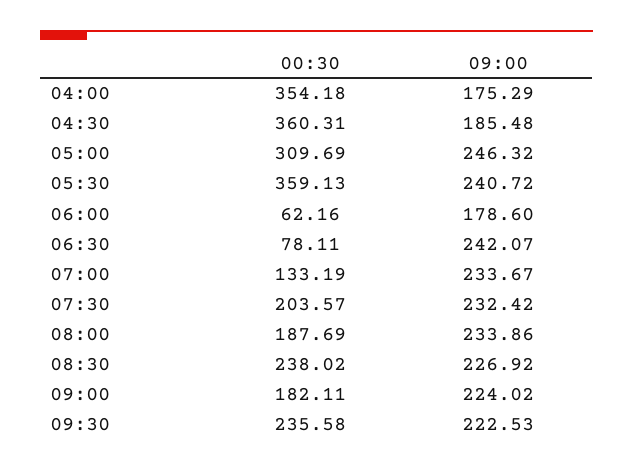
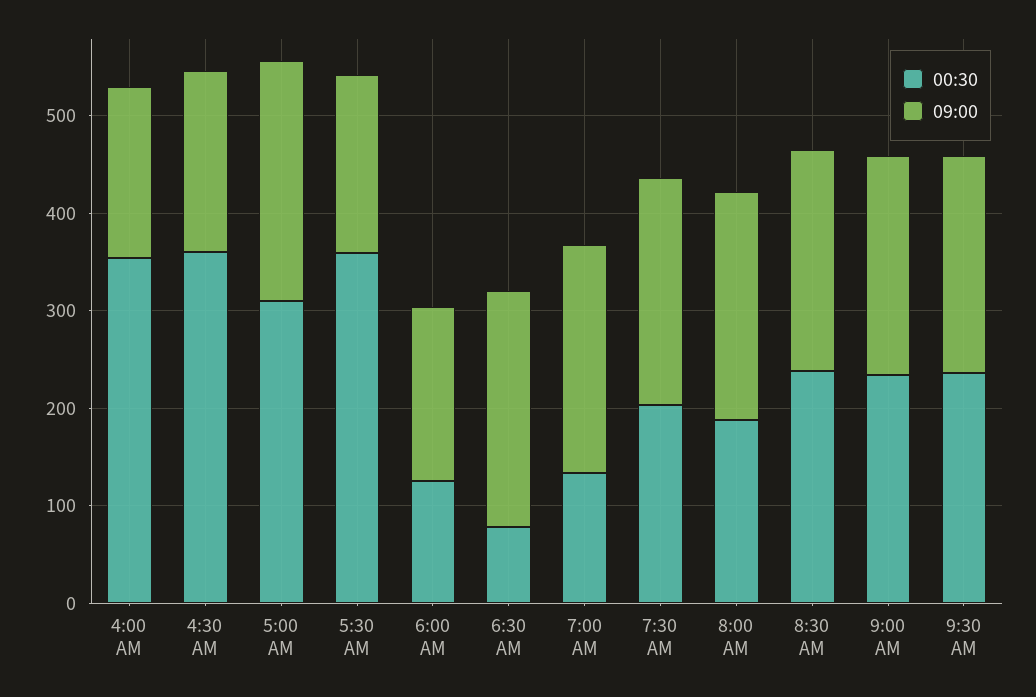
09:00, 05:30: 240.72 -> 180
00:30, 06:00: 62.16 -> 120
00:30, 09:00: 182.11 -> 240

